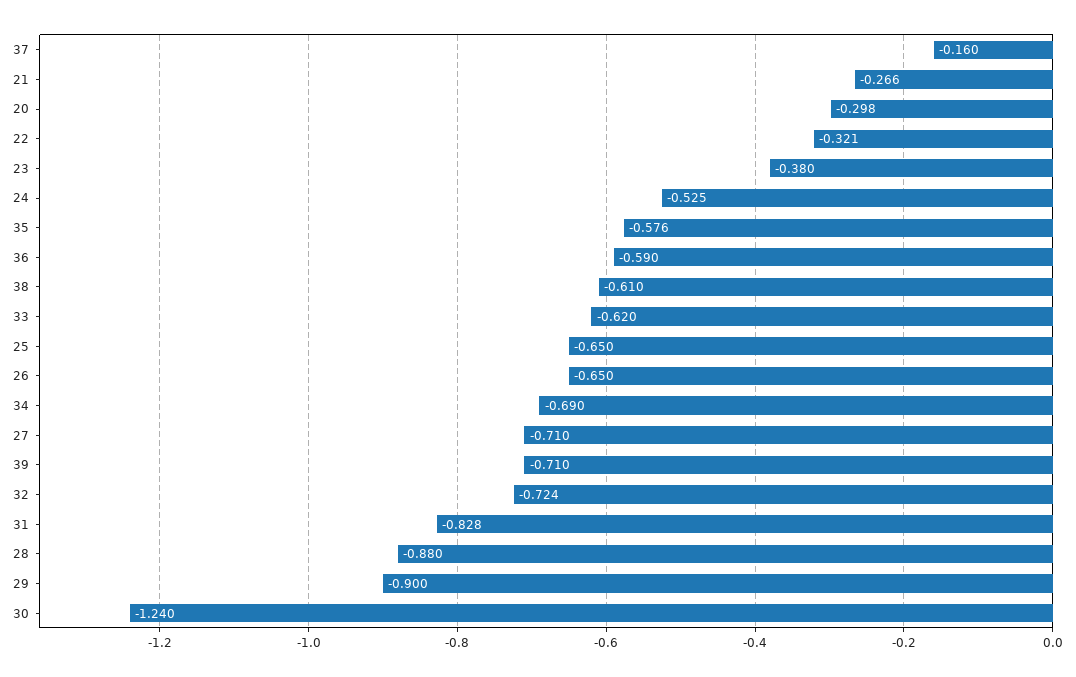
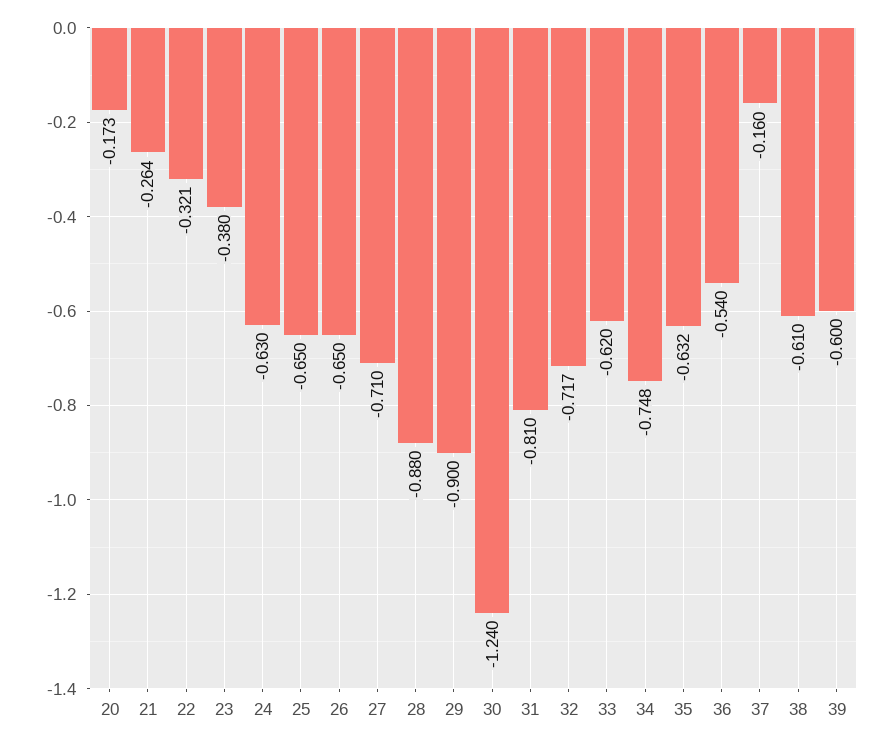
21: -0.266 -> -0.264
20: -0.298 -> -0.173
24: -0.525 -> -0.63
35: -0.576 -> -0.632
36: -0.59 -> -0.54
34: -0.69 -> -0.748
39: -0.71 -> -0.6
32: -0.724 -> -0.717
31: -0.828 -> -0.81

